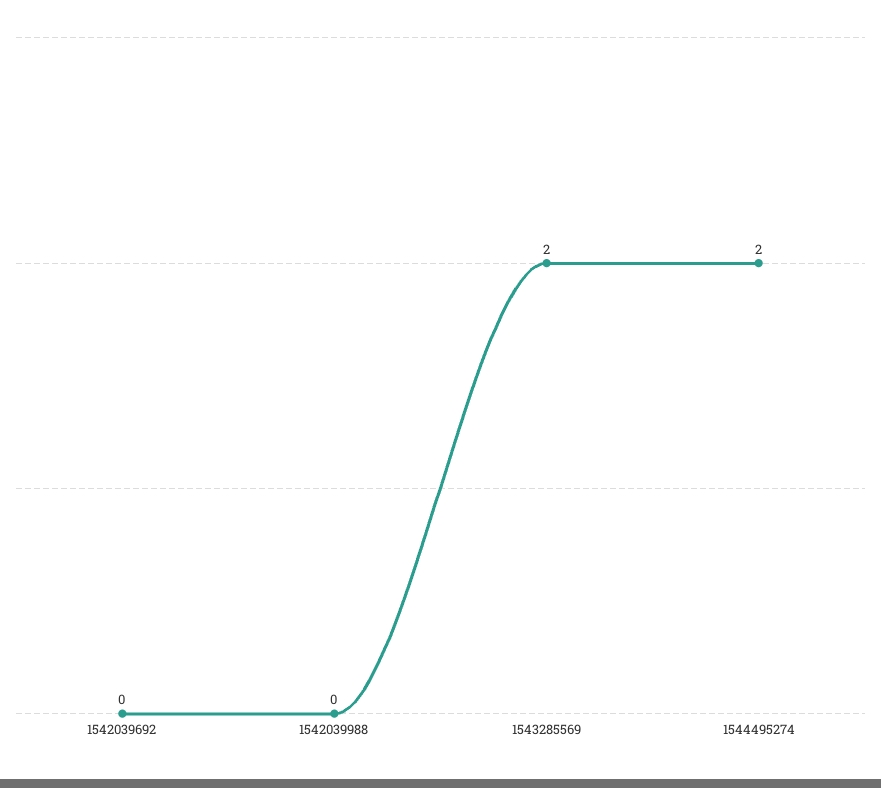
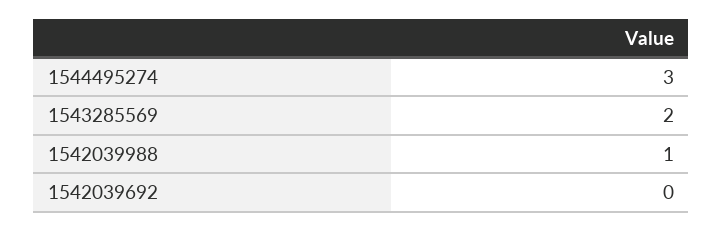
1542039988: 0 -> 1
1544495274: 2 -> 3

